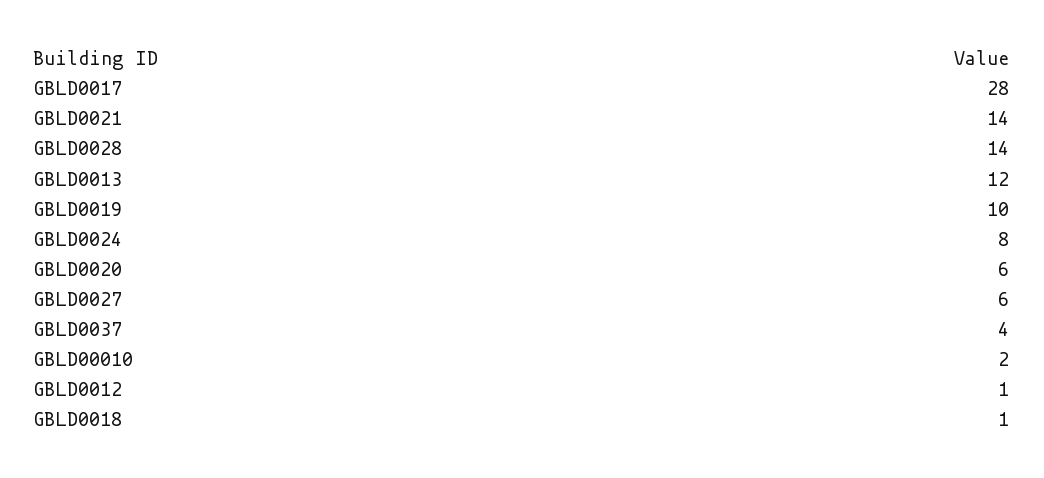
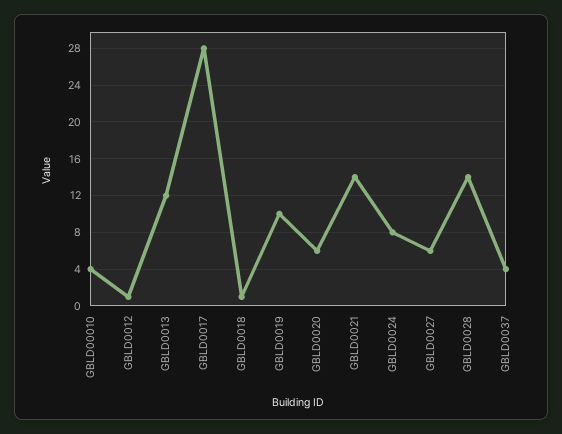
GBLD00010: 2 -> 4

